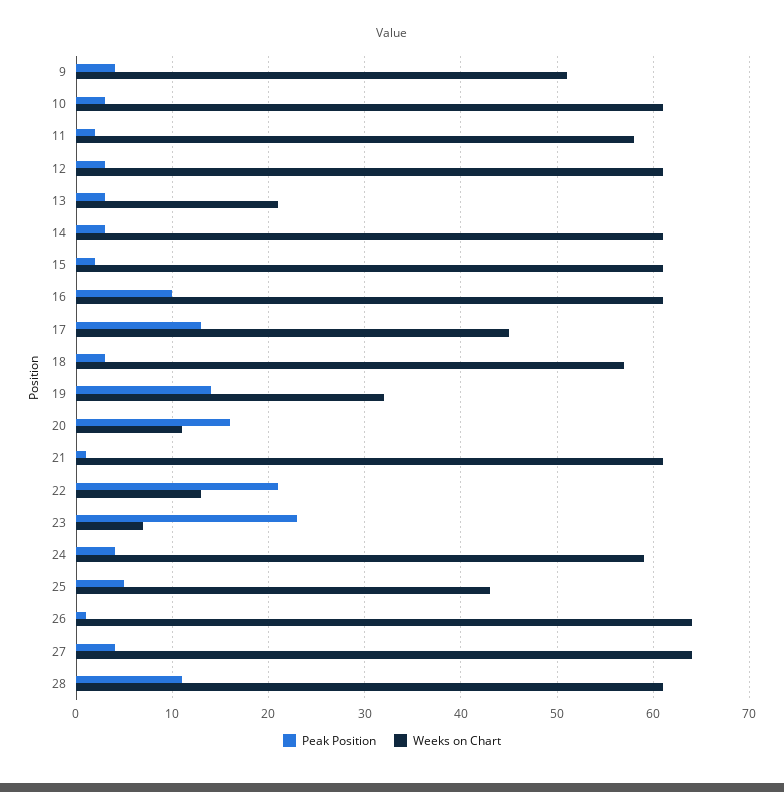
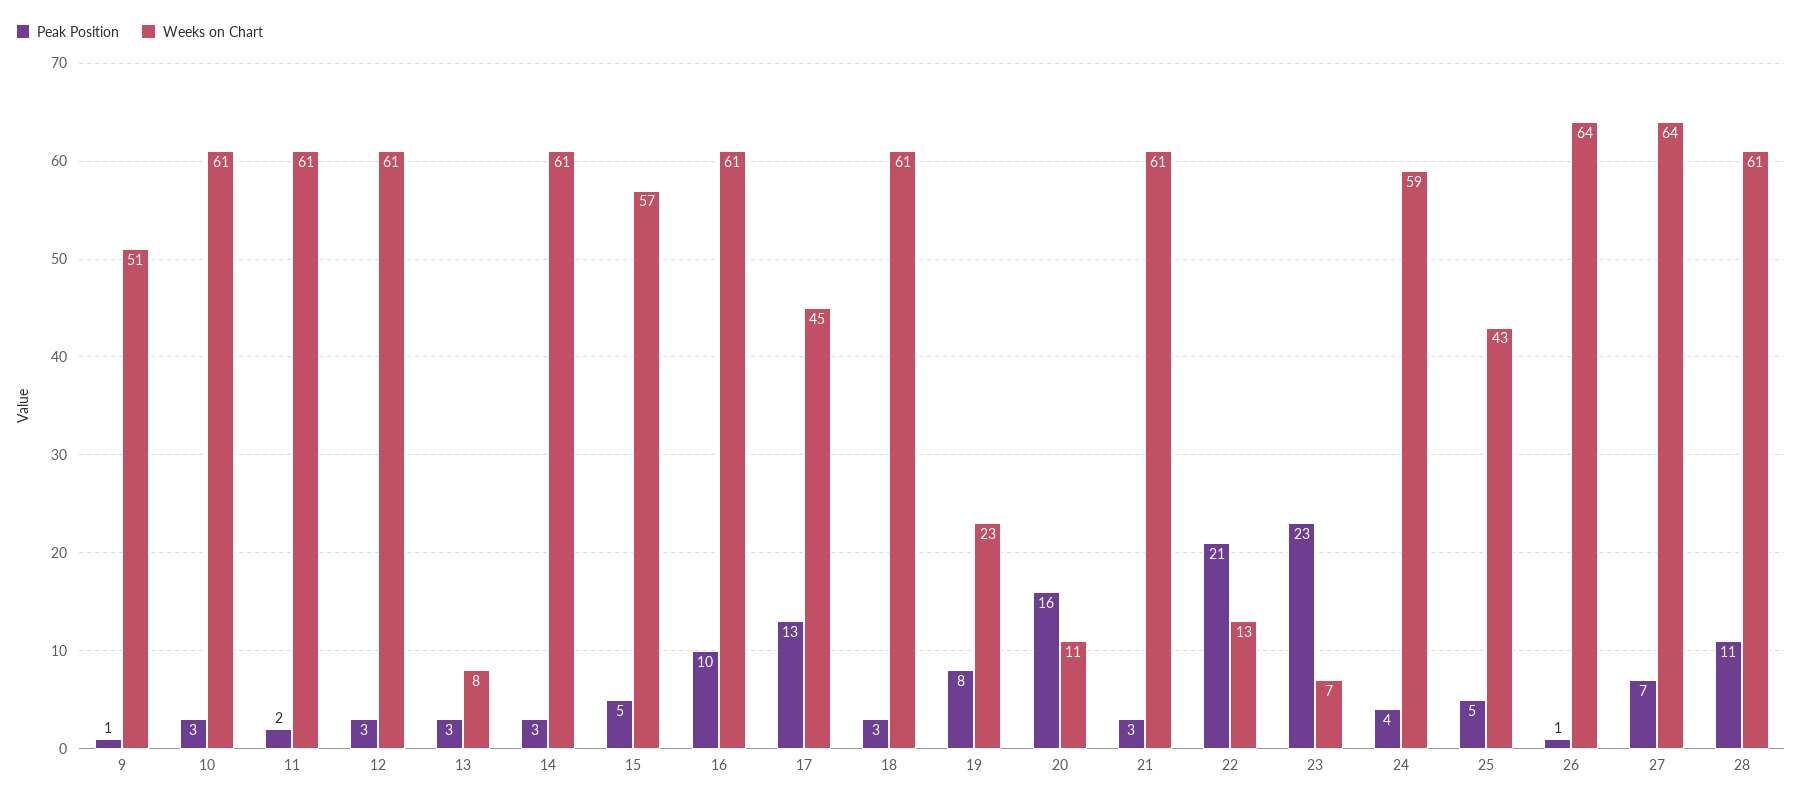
Peak Position, 9: 4 -> 1
Weeks on Chart, 11: 58 -> 61
Weeks on Chart, 13: 21 -> 8
Peak Position, 15: 2 -> 5
Weeks on Chart, 15: 61 -> 57
Weeks on Chart, 18: 57 -> 61
Peak Position, 19: 14 -> 8
Weeks on Chart, 19: 32 -> 23
Peak Position, 21: 1 -> 3
Peak Position, 27: 4 -> 7

